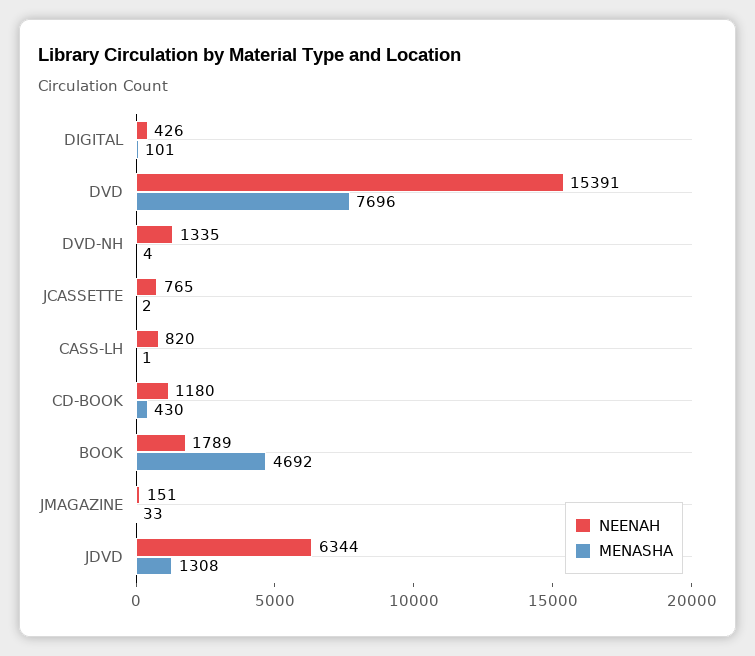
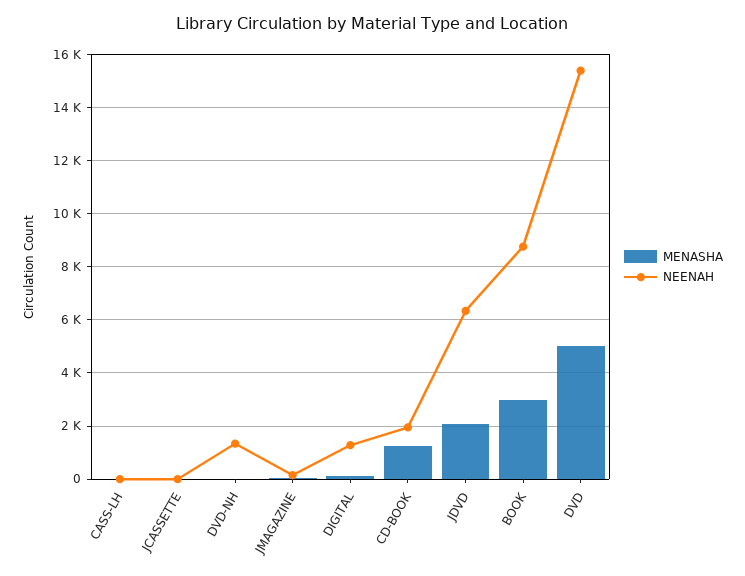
NEENAH, DIGITAL: 426 -> 1250
MENASHA, DVD: 7696 -> 5000
NEENAH, JCASSETTE: 765 -> 0
NEENAH, CASS-LH: 820 -> 0
NEENAH, CD-BOOK: 1180 -> 2000
MENASHA, CD-BOOK: 430 -> 1250
NEENAH, BOOK: 1789 -> 8750
MENASHA, BOOK: 4692 -> 3000
MENASHA, JDVD: 1308 -> 2000

